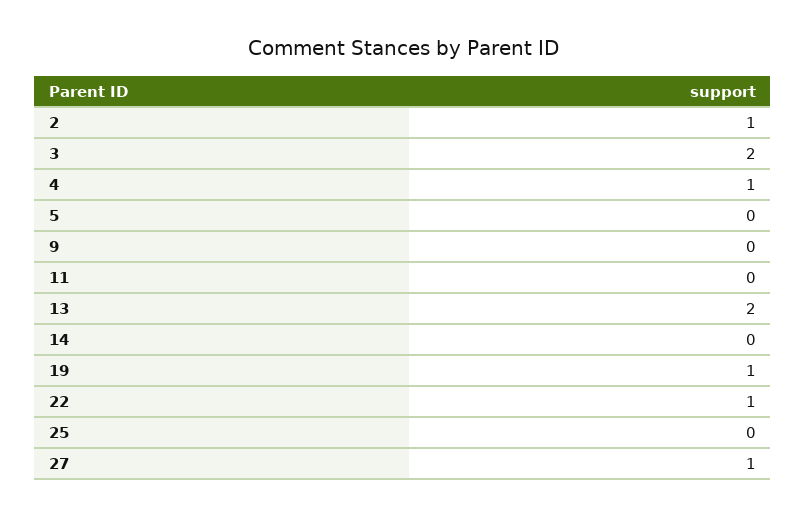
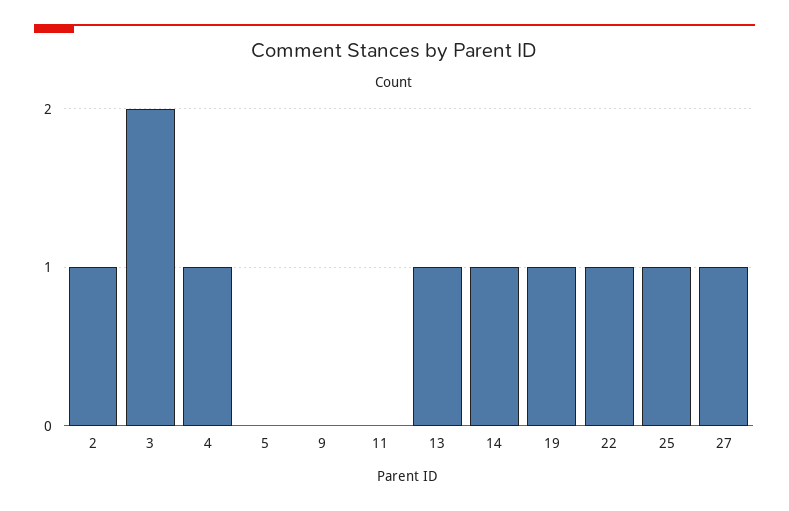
13: 2 -> 1
14: 0 -> 1
25: 0 -> 1

